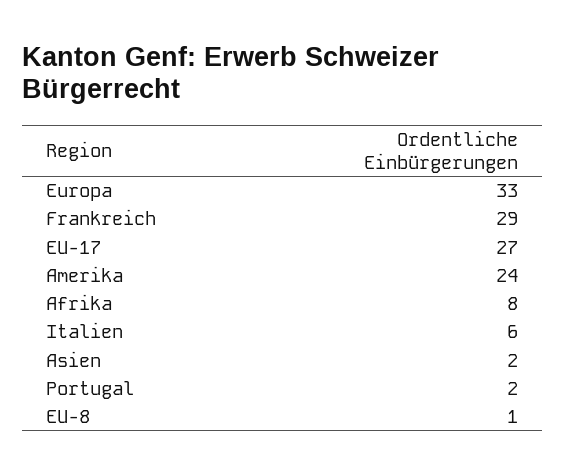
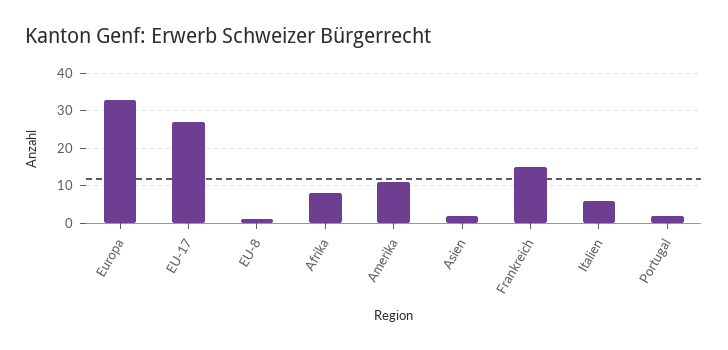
Frankreich: 29 -> 15
Amerika: 24 -> 10

